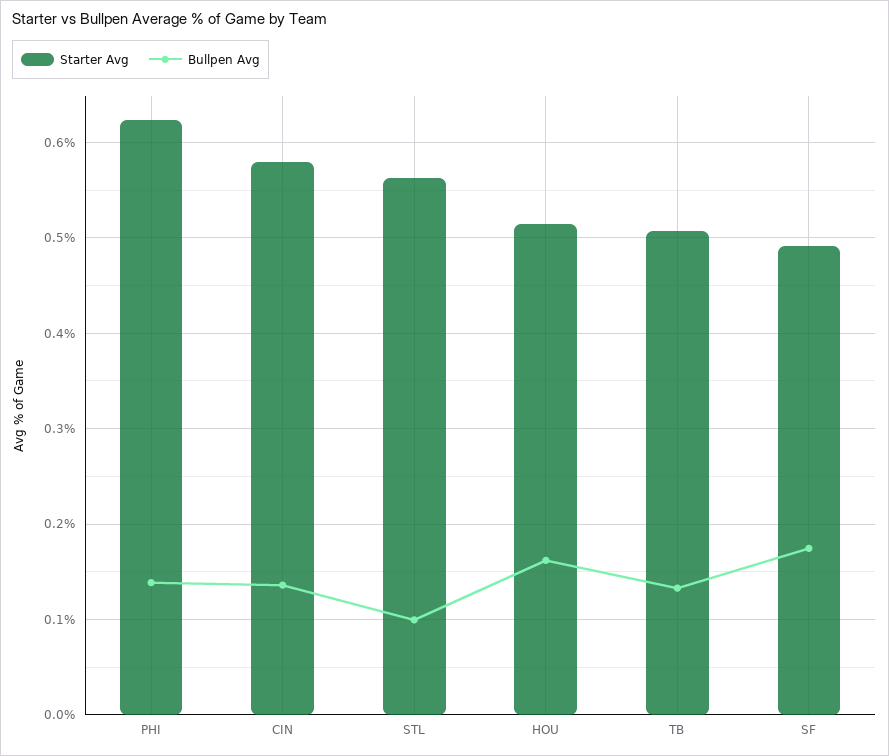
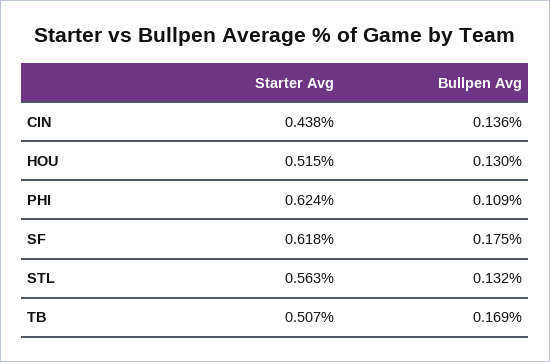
Bullpen Avg, PHI: 0.14 -> 0.109
Starter Avg, CIN: 0.58 -> 0.438
Bullpen Avg, STL: 0.1 -> 0.132
Bullpen Avg, HOU: 0.16 -> 0.13
Bullpen Avg, TB: 0.13 -> 0.169
Starter Avg, SF: 0.49 -> 0.618

